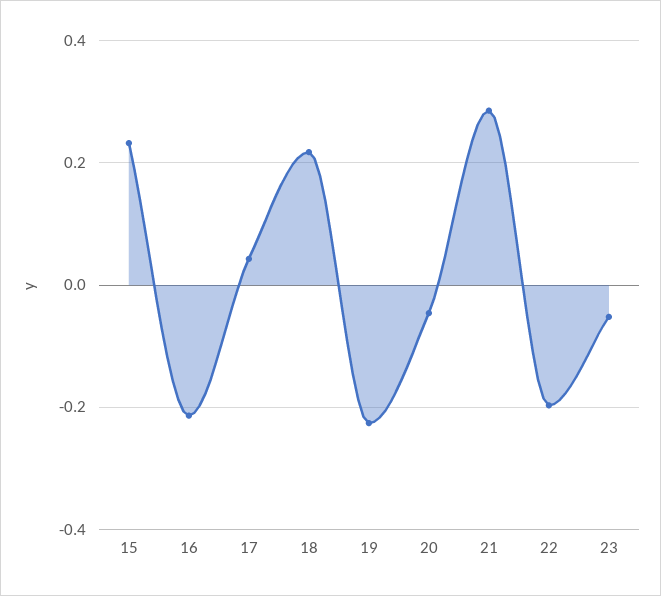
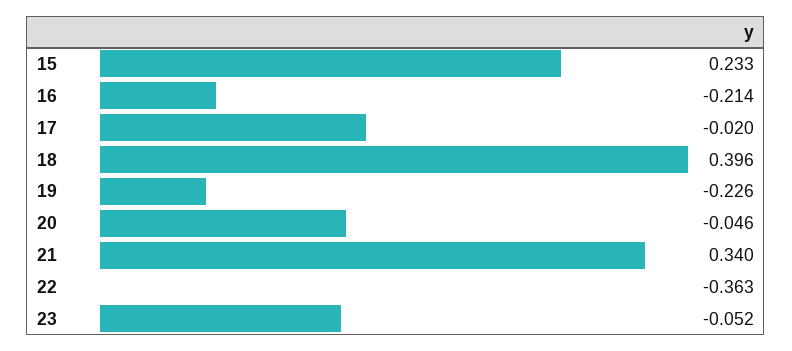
17: 0.04 -> -0.02
18: 0.22 -> 0.396
21: 0.28 -> 0.34
22: -0.2 -> -0.363

